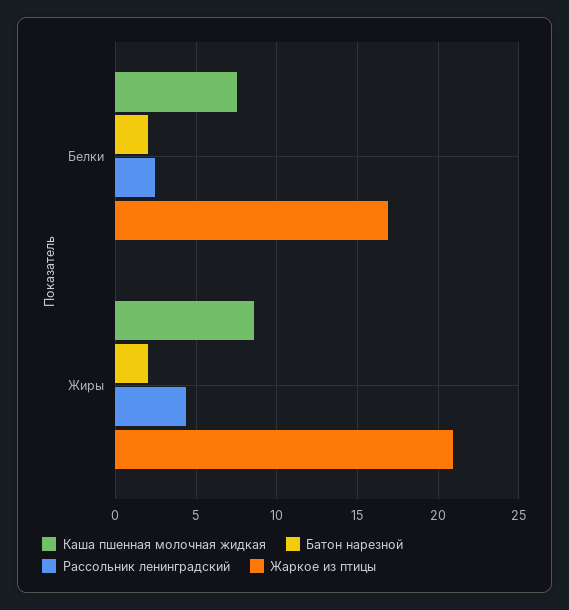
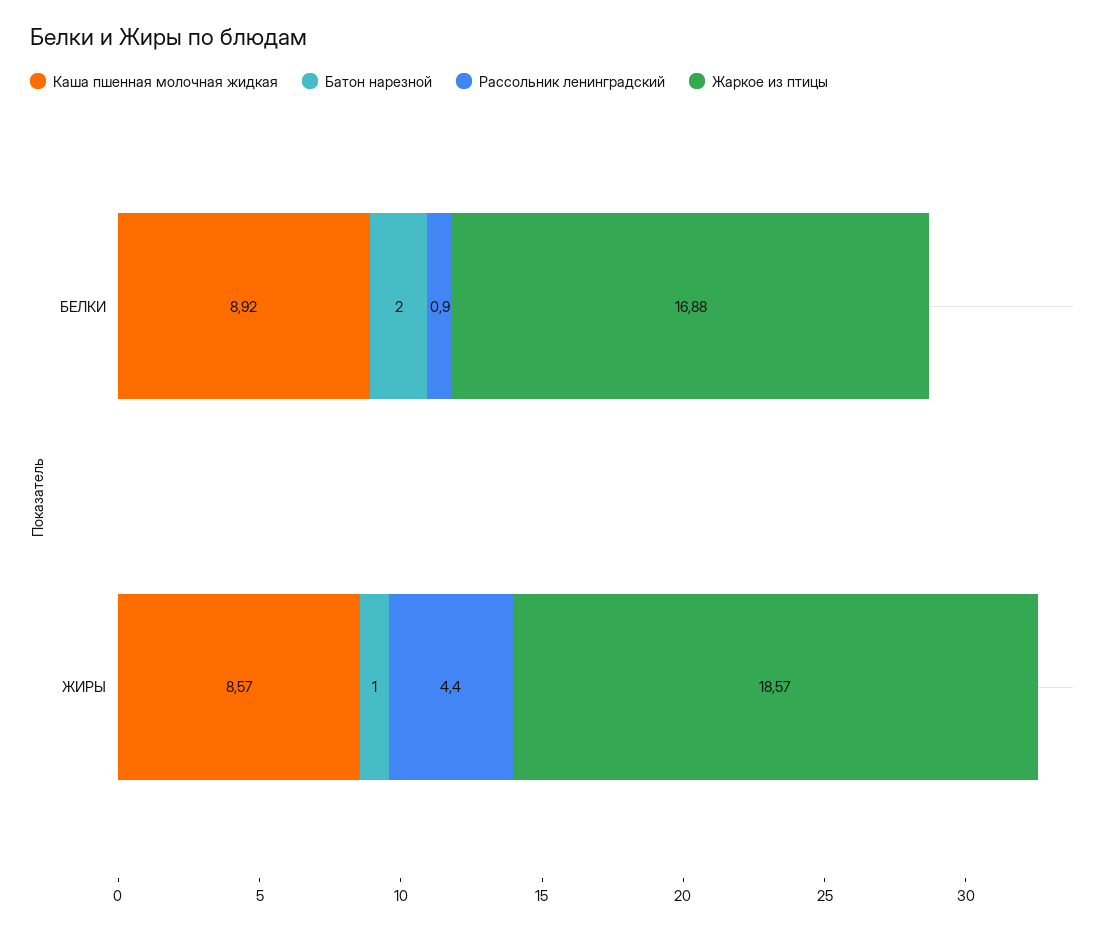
Каша пшенная молочная жидкая, Белки: 7.5 -> 8.92
Рассольник ленинградский, Белки: 2.5 -> 0.9
Батон нарезной, Жиры: 2 -> 1
Жаркое из птицы, Жиры: 21 -> 18.57

